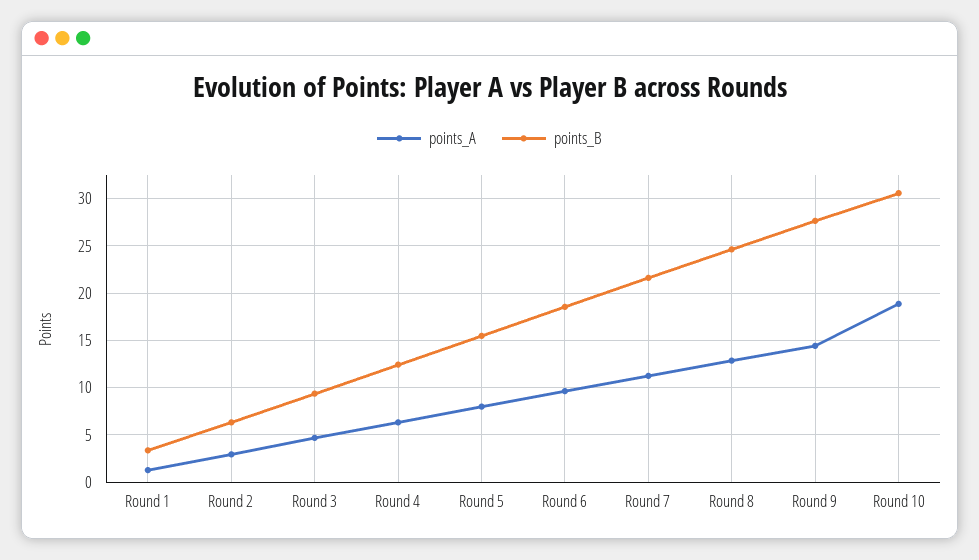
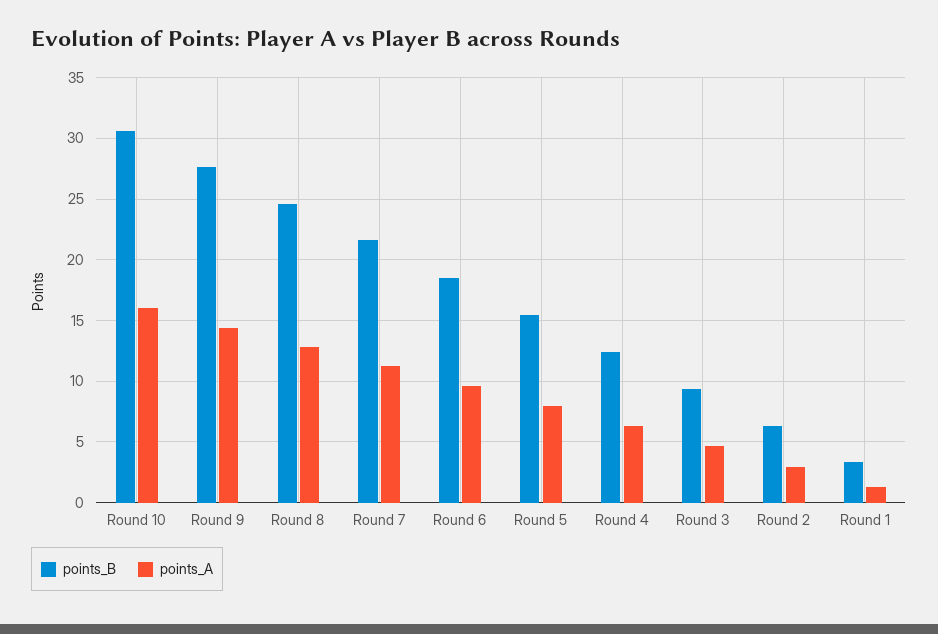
points_A, Round 10: 19 -> 16

